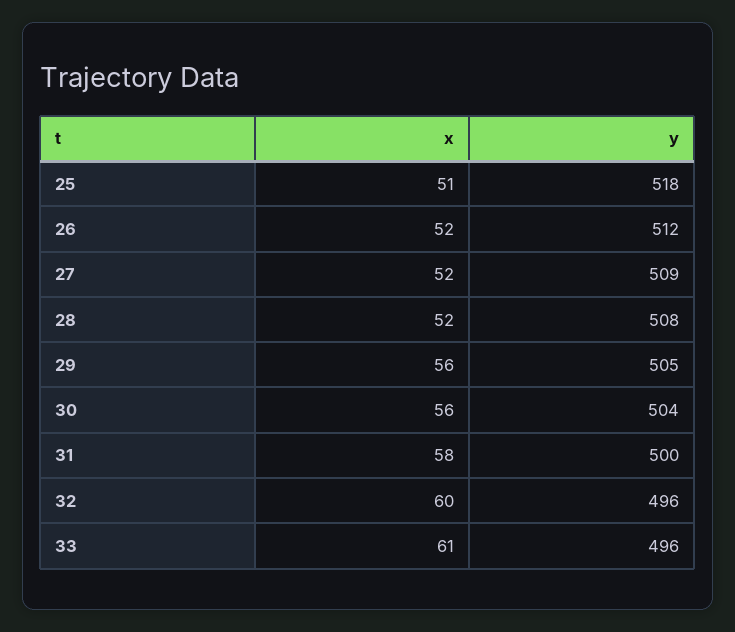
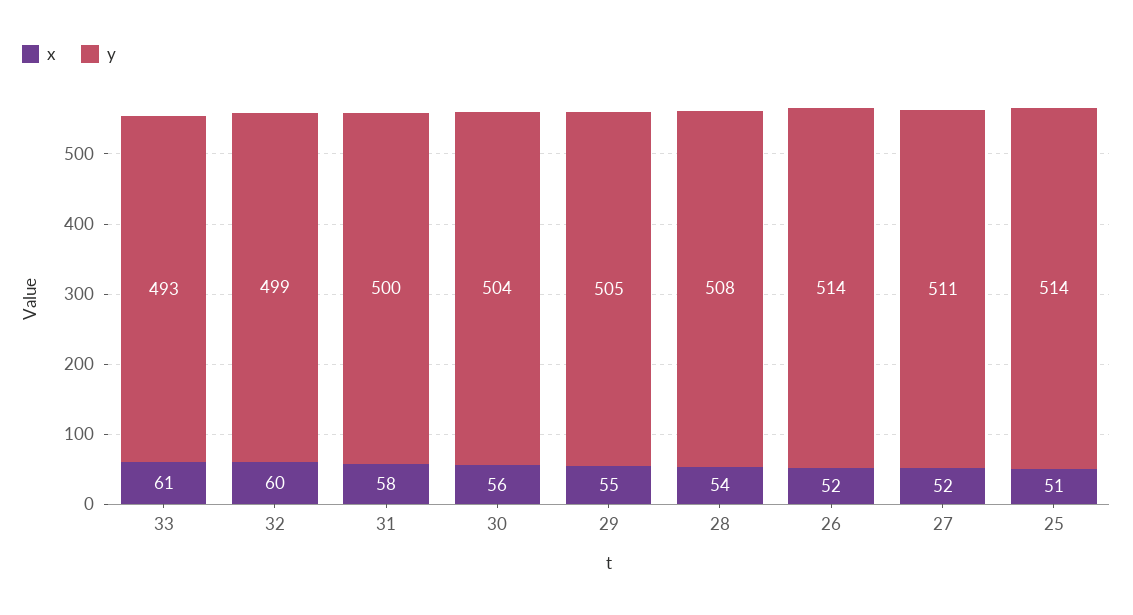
y, 25: 518 -> 514
y, 26: 512 -> 514
y, 27: 509 -> 511
x, 28: 52 -> 54
x, 29: 56 -> 55
y, 32: 496 -> 499
y, 33: 496 -> 493

